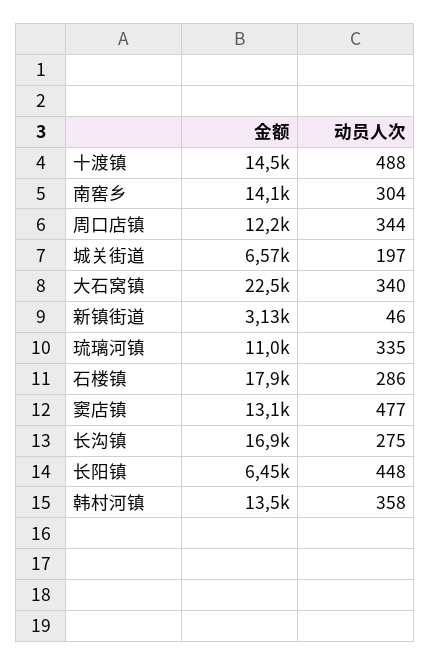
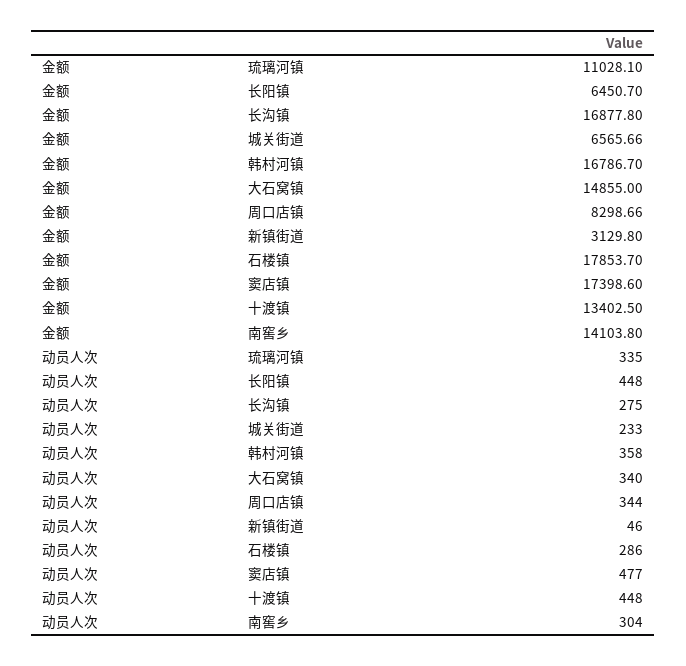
金额, 十渡镇: 14500 -> 13402.5
动员人次, 十渡镇: 488 -> 448
金额, 周口店镇: 12200 -> 8298.66
动员人次, 城关街道: 197 -> 233
金额, 大石窝镇: 22500 -> 14855
金额, 窦店镇: 13100 -> 17398.6
金额, 韩村河镇: 13500 -> 16786.7

